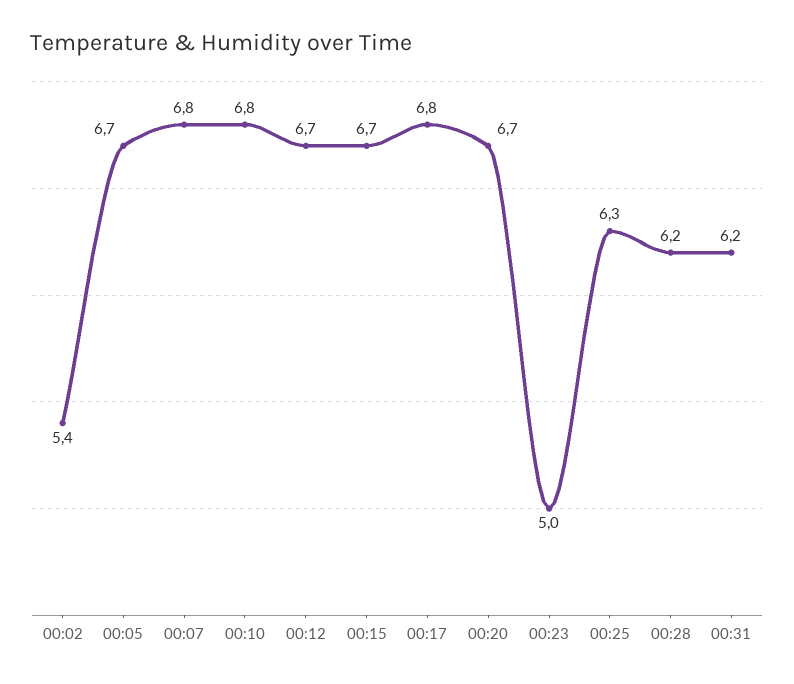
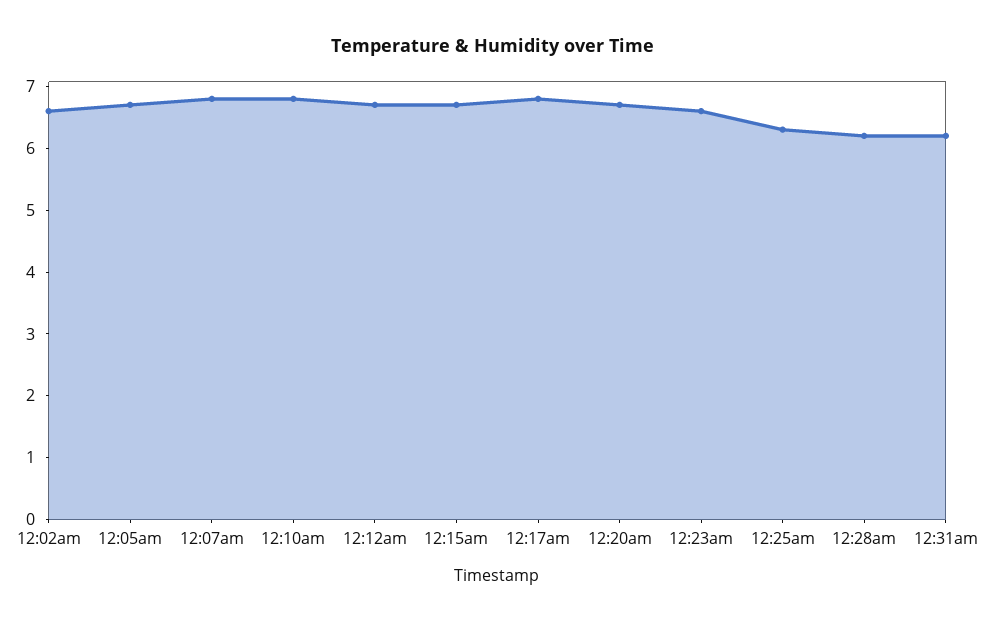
00:02: 5.4 -> 6.5
00:23: 5 -> 6.5

